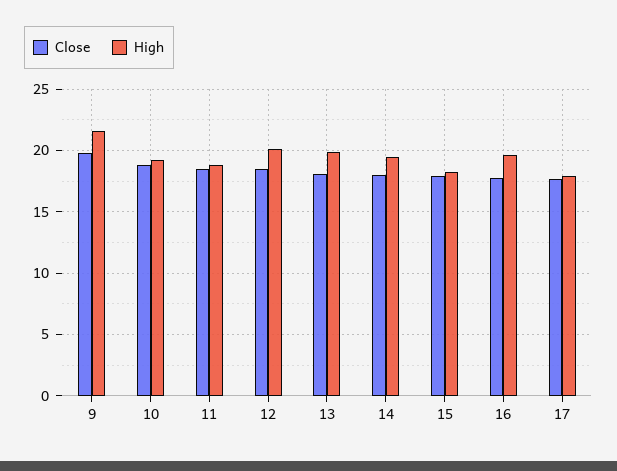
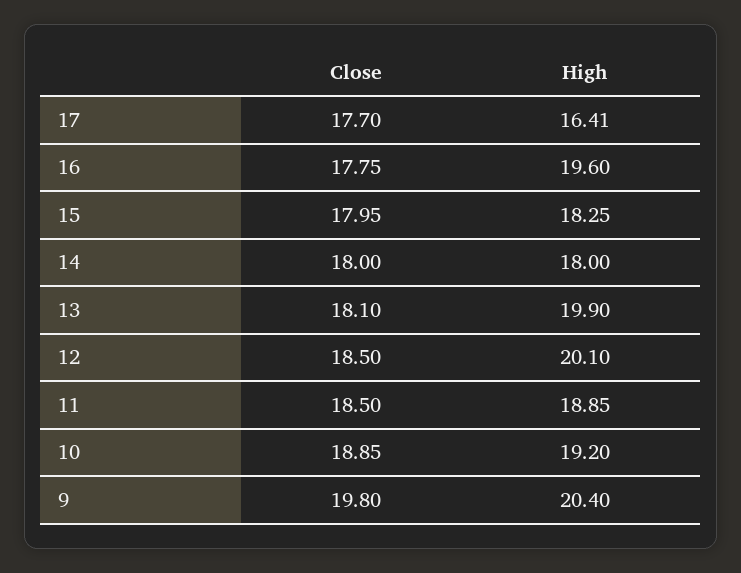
High, 9: 21.5 -> 20.4
High, 14: 19.5 -> 18
High, 17: 18 -> 16.41

